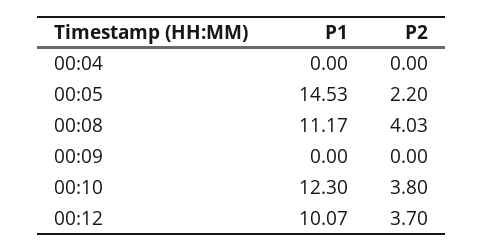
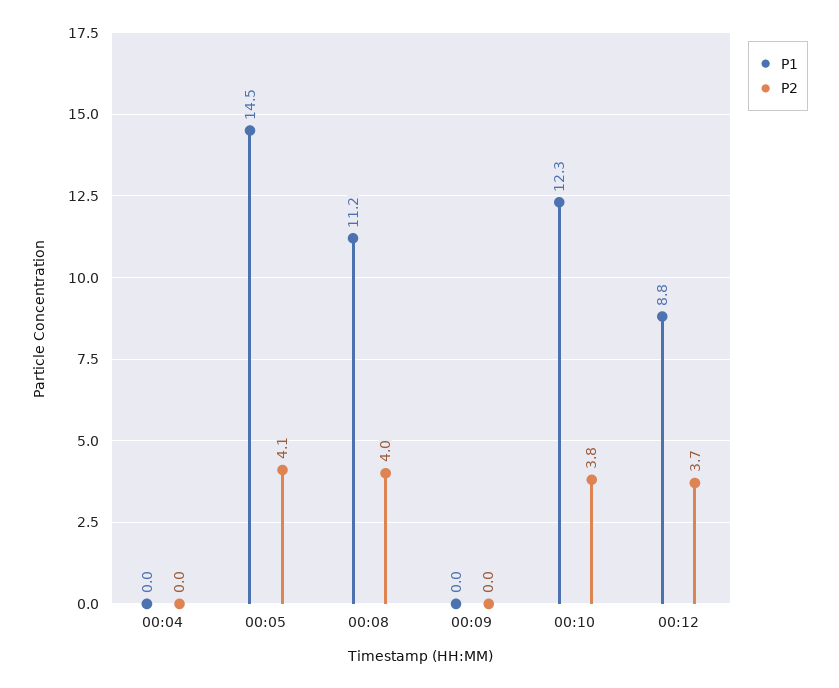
P2, 00:05: 2.2 -> 4.1
P1, 00:12: 10.07 -> 8.8

